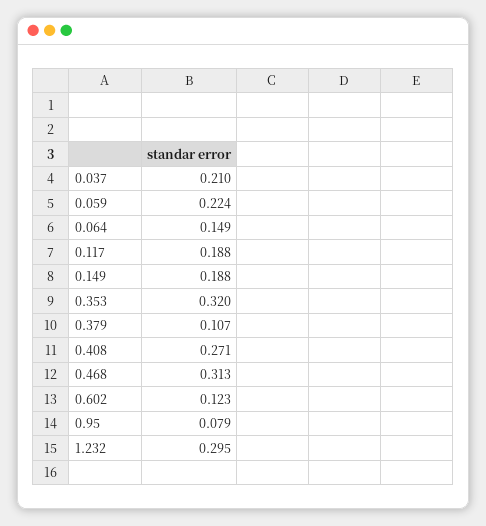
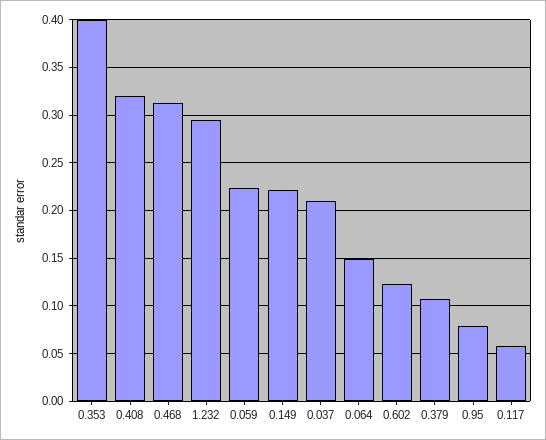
0.117: 0.188 -> 0.06
0.149: 0.188 -> 0.22
0.353: 0.32 -> 0.4
0.408: 0.271 -> 0.32

